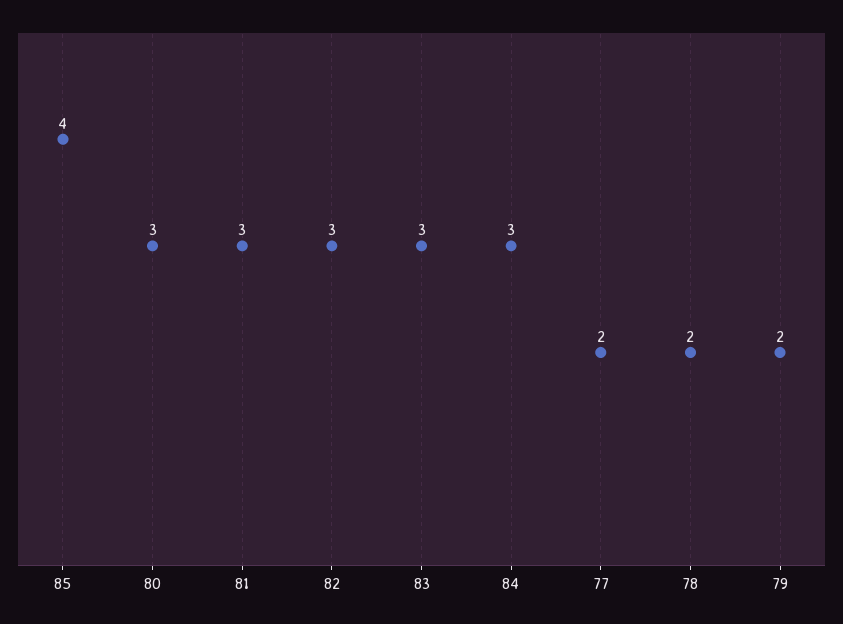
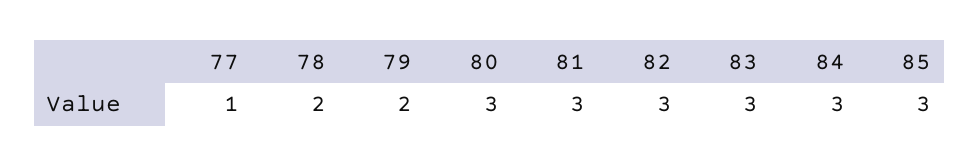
85: 4 -> 3
77: 2 -> 1

